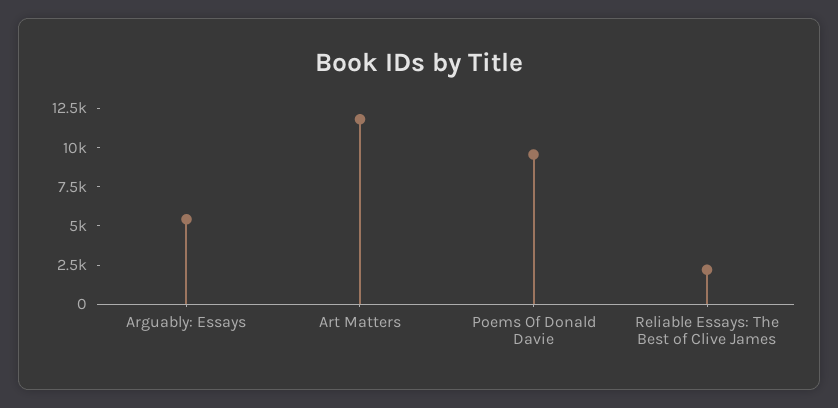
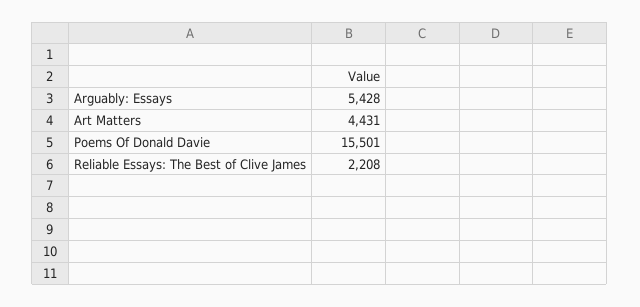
Art Matters: 12500 -> 4431
Poems Of Donald Davie: 10000 -> 15501

